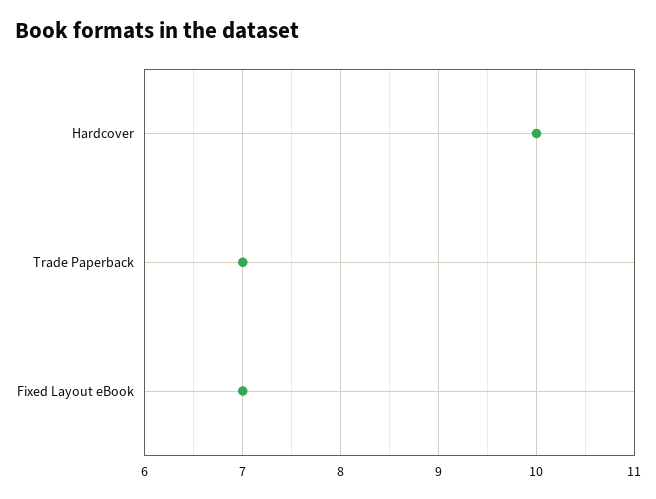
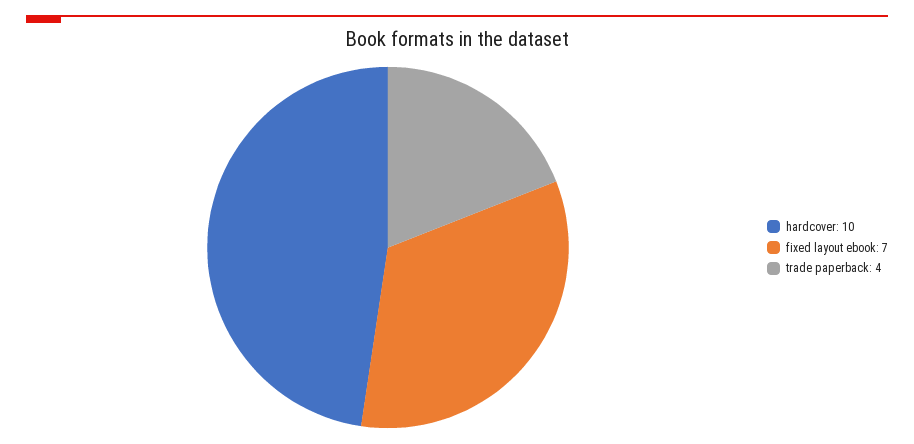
Trade Paperback: 7 -> 4

